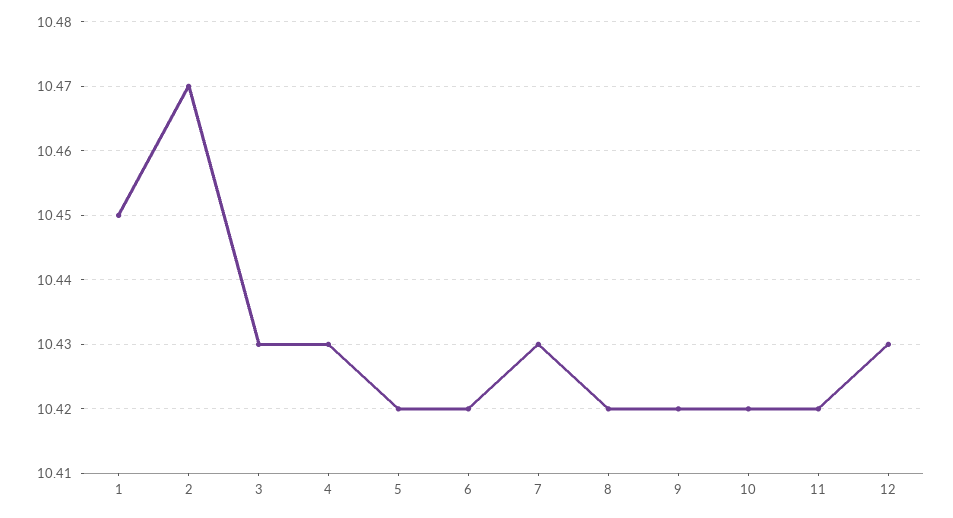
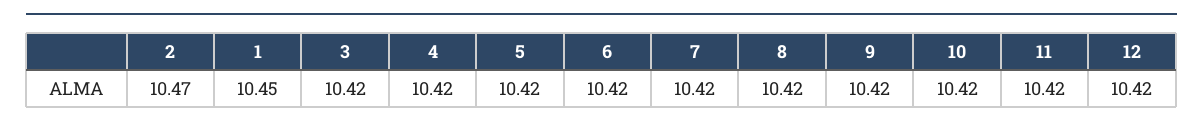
3: 10.43 -> 10.42
4: 10.43 -> 10.42
7: 10.43 -> 10.42
12: 10.43 -> 10.42

